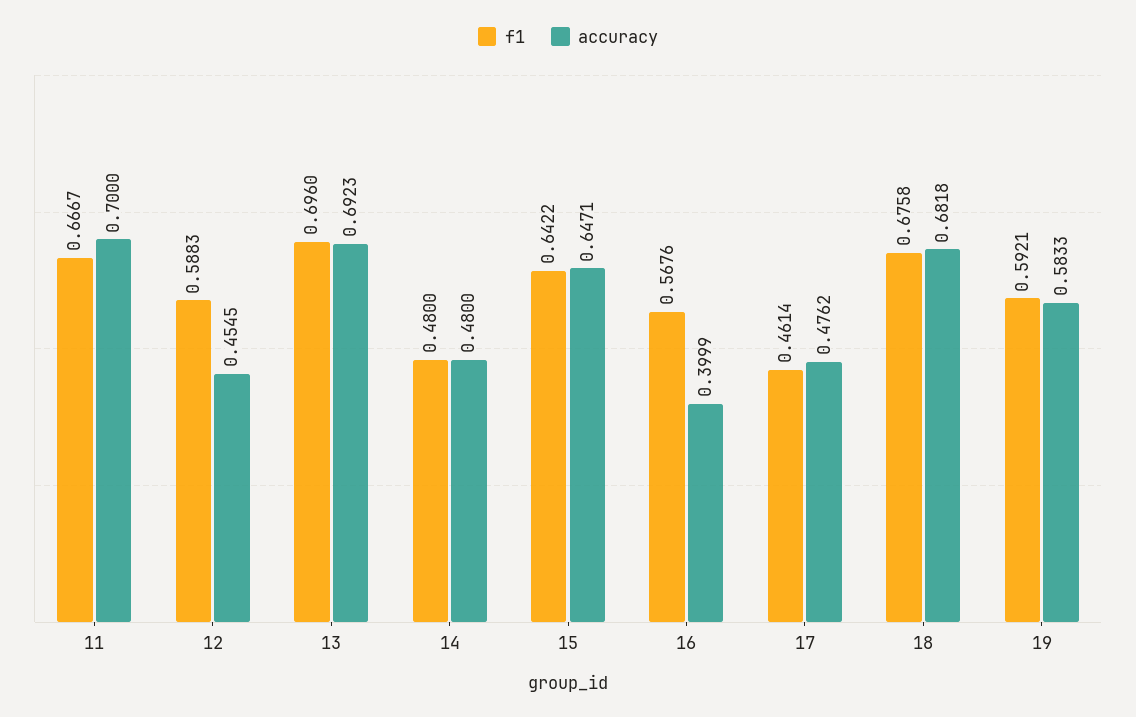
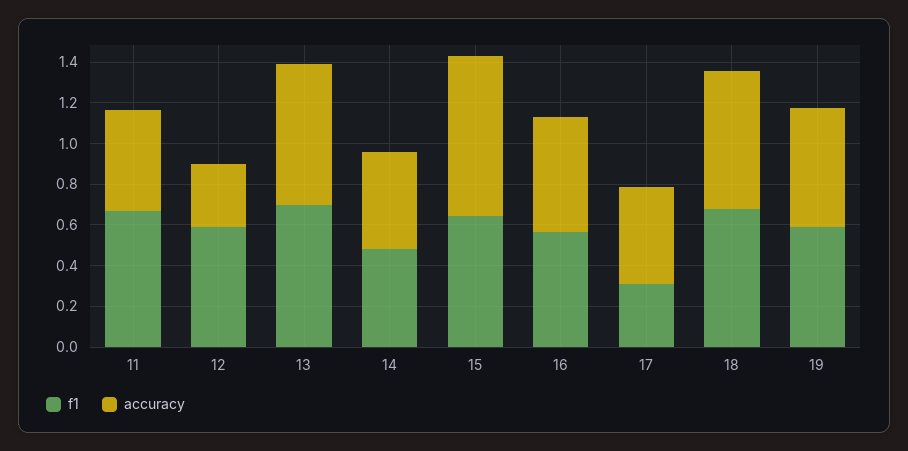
accuracy, 11: 0.7 -> 0.5
accuracy, 12: 0.4545 -> 0.3
accuracy, 15: 0.6471 -> 0.8
accuracy, 16: 0.3999 -> 0.55
f1, 17: 0.4614 -> 0.3

